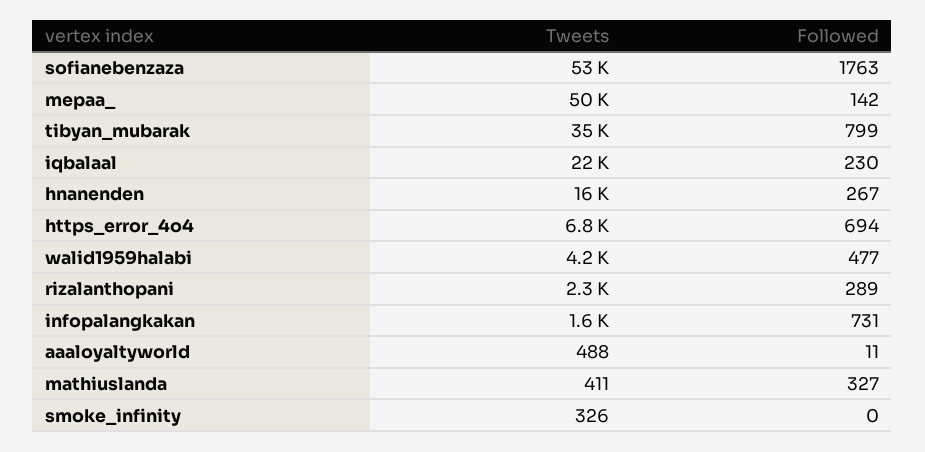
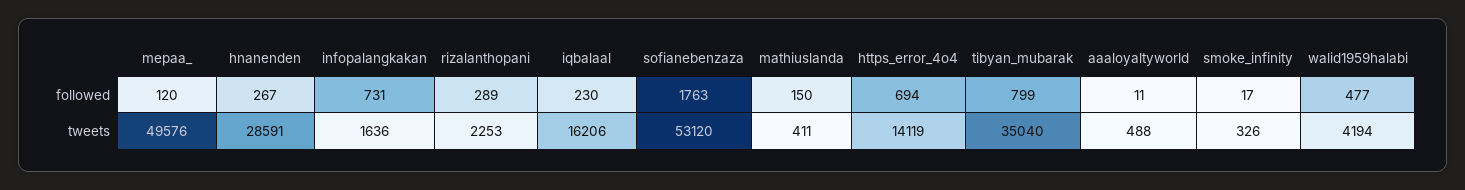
Followed, mepaa_: 142 -> 120
Tweets, iqbalaal: 22000 -> 16206
Tweets, hnanenden: 16000 -> 28591
Tweets, https_error_4o4: 6800 -> 14119
Followed, mathiuslanda: 327 -> 150
Followed, smoke_infinity: 0 -> 17

